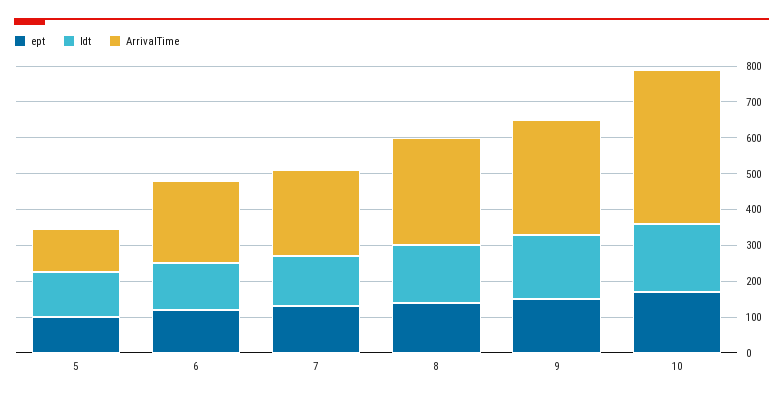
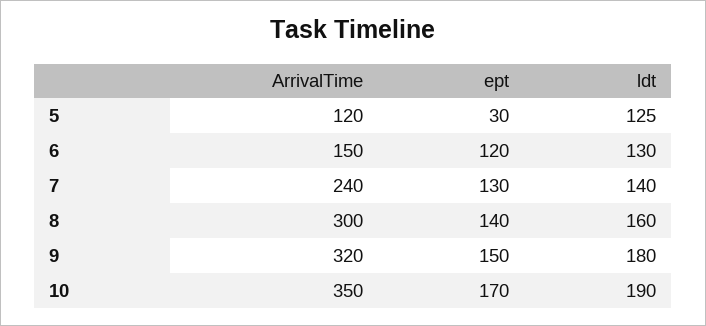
ept, 5: 100 -> 30
ArrivalTime, 6: 225 -> 150
ArrivalTime, 10: 425 -> 350

